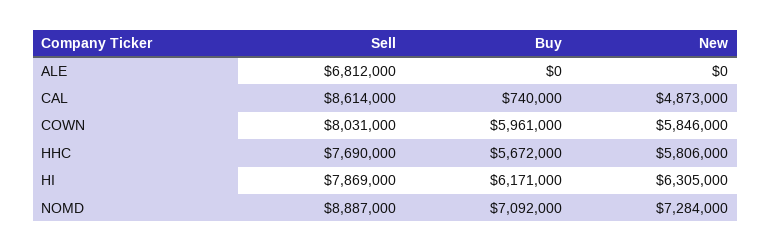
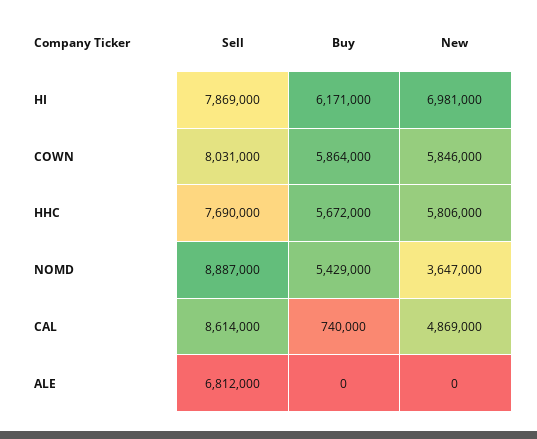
New, CAL: 4873000 -> 4869000
Buy, COWN: 5961000 -> 5864000
New, HI: 6305000 -> 6981000
Buy, NOMD: 7092000 -> 5429000
New, NOMD: 7284000 -> 3647000

